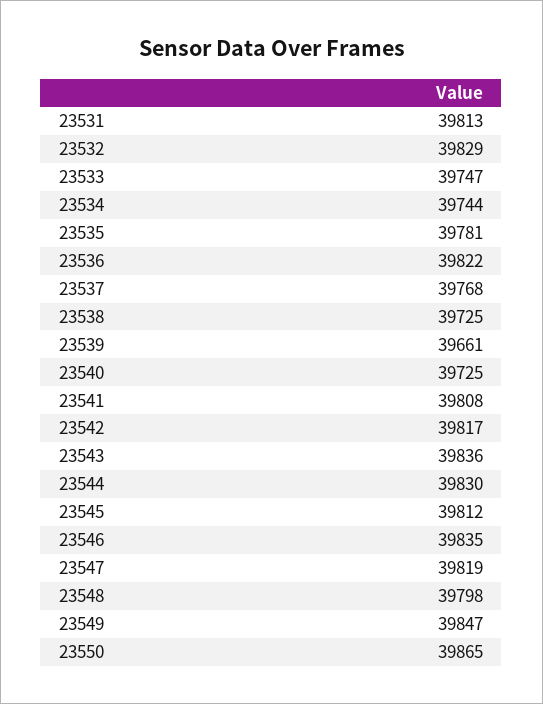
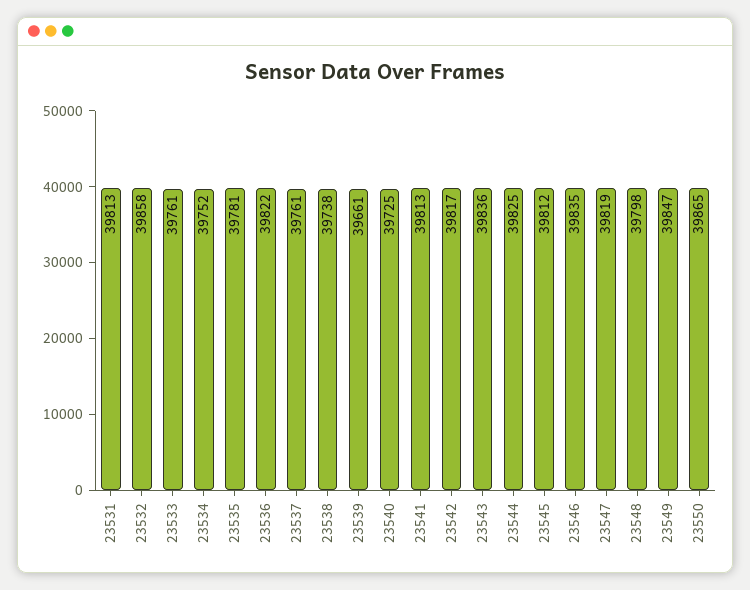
23532: 39829 -> 39858
23533: 39747 -> 39761
23534: 39744 -> 39752
23537: 39768 -> 39761
23538: 39725 -> 39738
23541: 39808 -> 39813
23544: 39830 -> 39825

